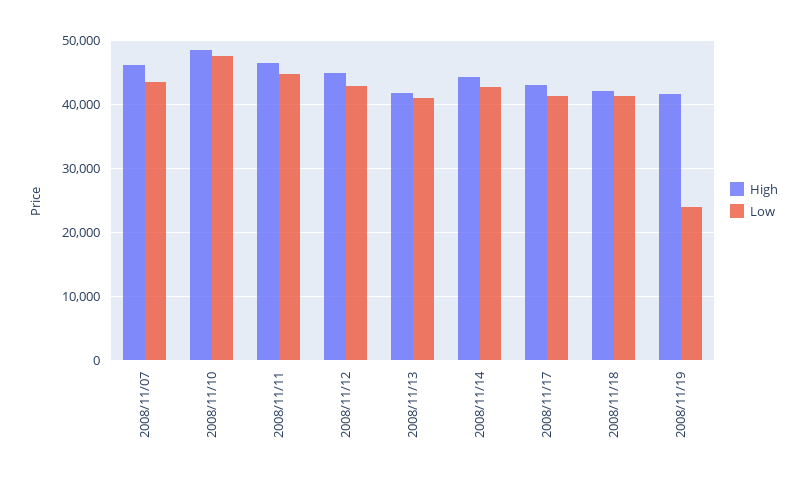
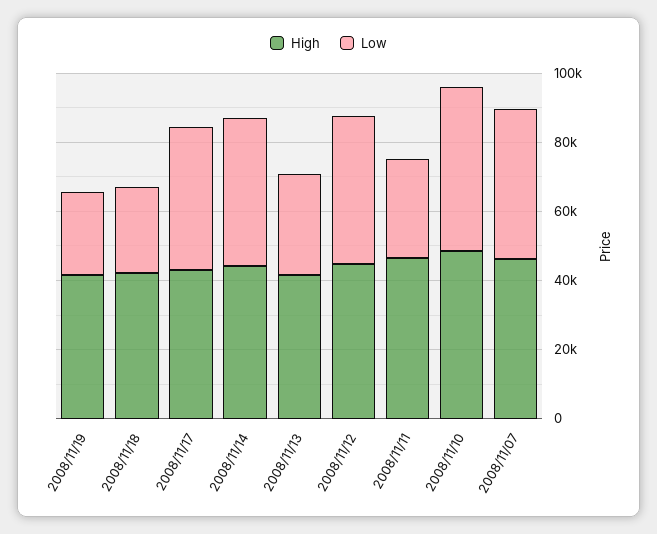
Low, 2008/11/11: 45000 -> 30000
Low, 2008/11/13: 41000 -> 30000
Low, 2008/11/18: 41000 -> 25000

